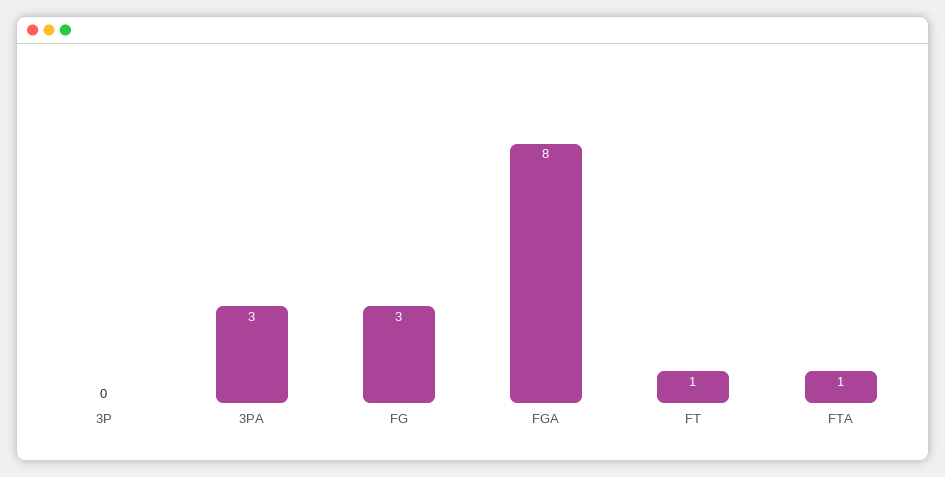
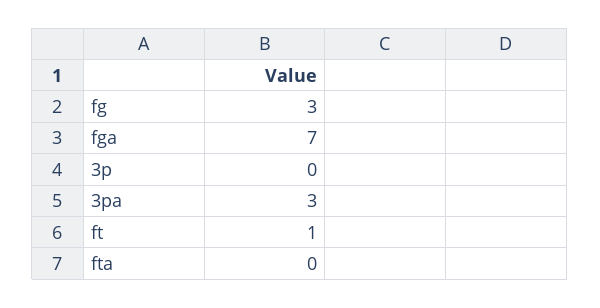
FGA: 8 -> 7
FTA: 1 -> 0

